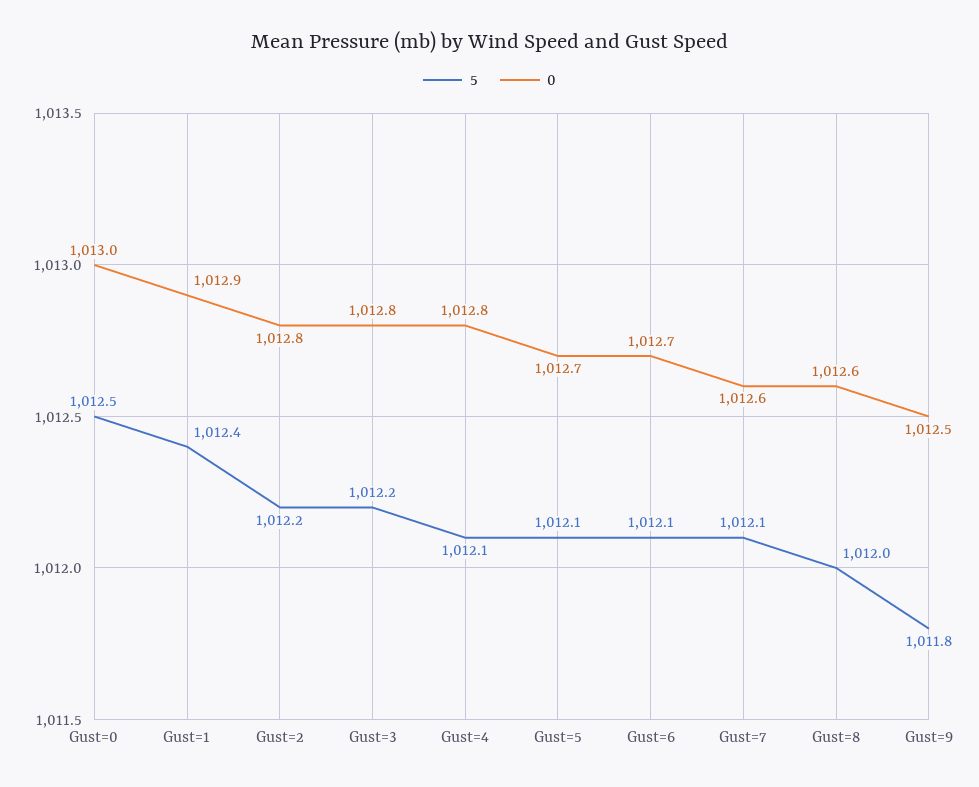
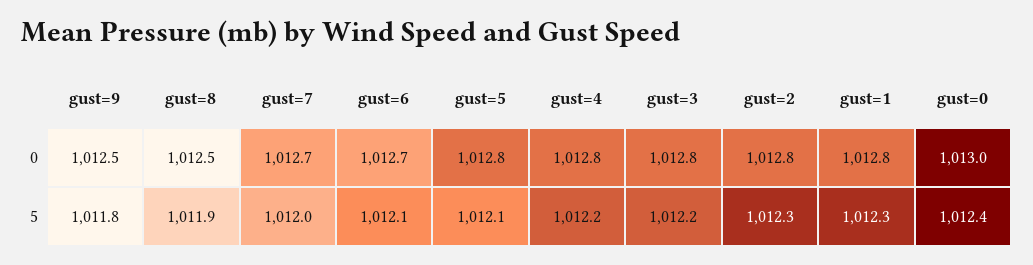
5, Gust=0: 1012.5 -> 1012.4
5, Gust=1: 1012.4 -> 1012.3
0, Gust=1: 1012.9 -> 1012.8
5, Gust=2: 1012.2 -> 1012.3
5, Gust=4: 1012.1 -> 1012.2
0, Gust=5: 1012.7 -> 1012.8
5, Gust=7: 1012.1 -> 1012
0, Gust=7: 1012.6 -> 1012.7
5, Gust=8: 1012 -> 1011.9
0, Gust=8: 1012.6 -> 1012.5

